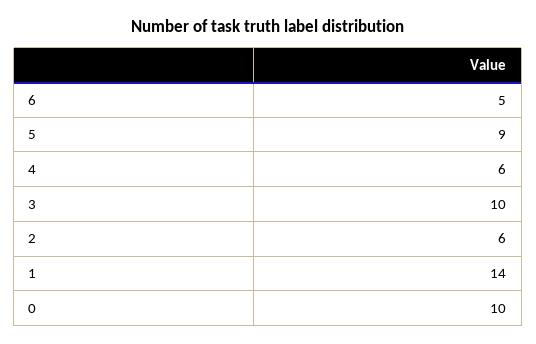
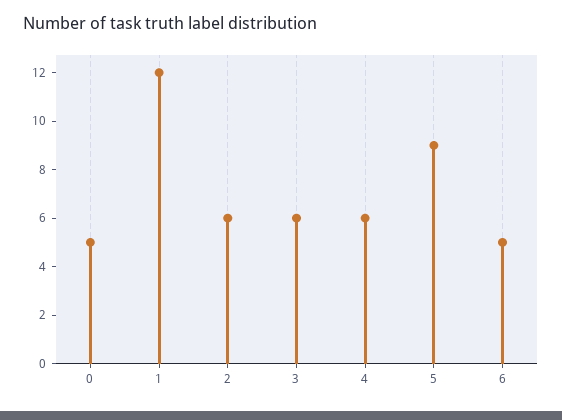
3: 10 -> 6
1: 14 -> 12
0: 10 -> 5

